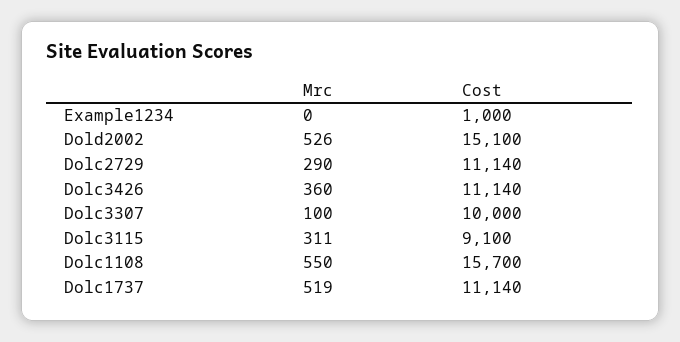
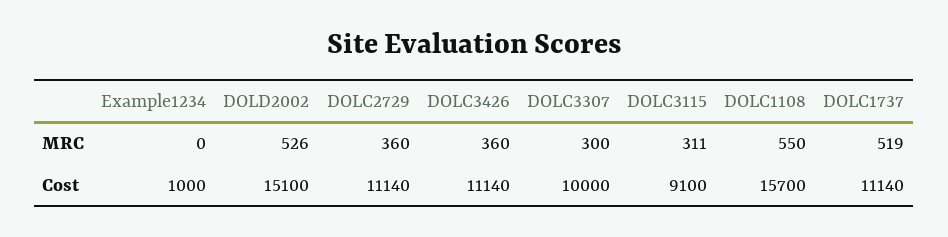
Mrc, Dolc2729: 290 -> 360
Mrc, Dolc3307: 100 -> 300

